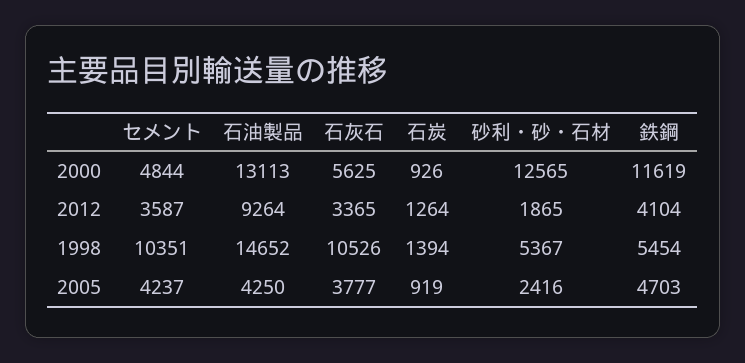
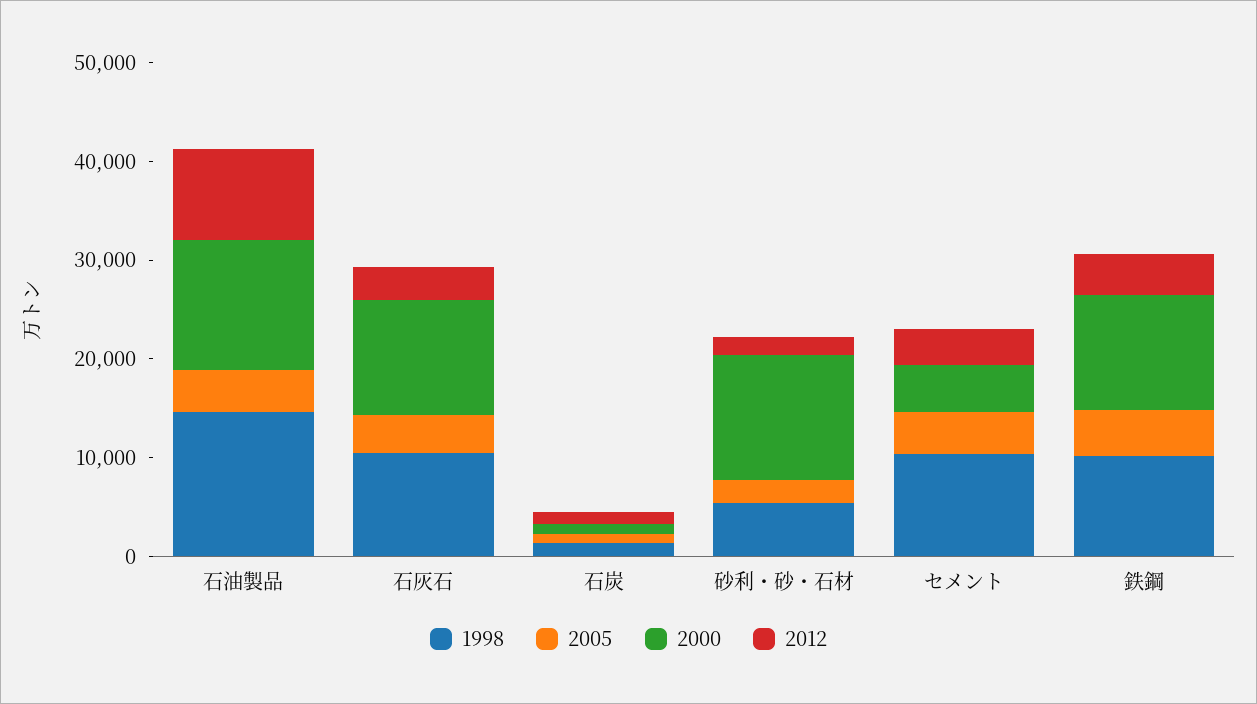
2000, 石灰石: 5625 -> 12000
1998, 鉄鋼: 5454 -> 10000

